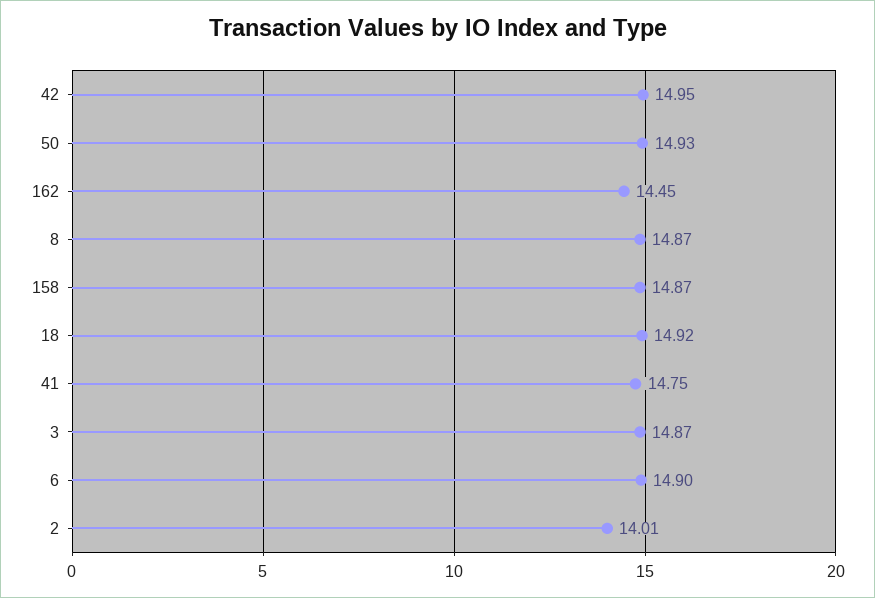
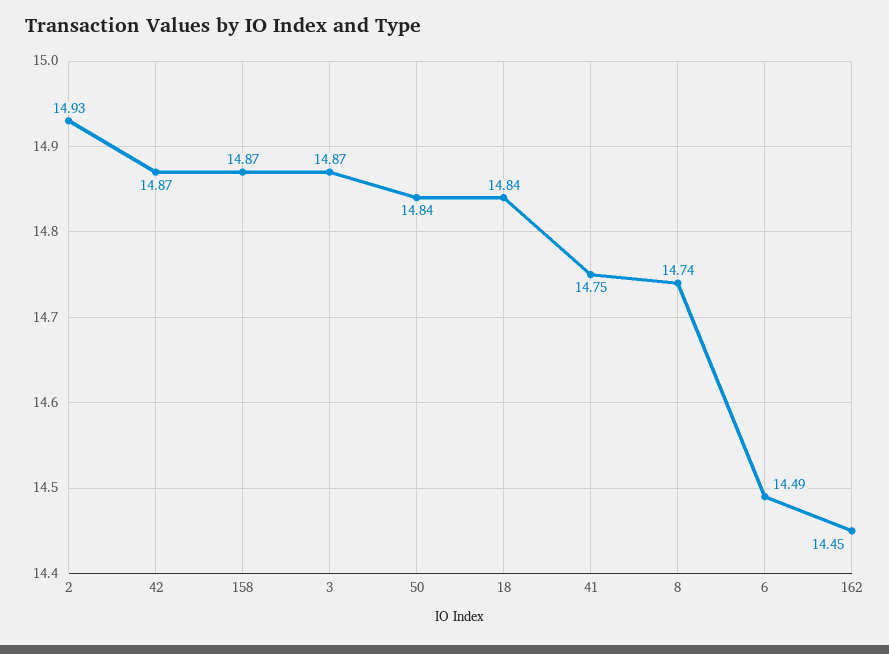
42: 14.95 -> 14.87
50: 14.93 -> 14.84
8: 14.87 -> 14.74
18: 14.92 -> 14.84
6: 14.9 -> 14.49
2: 14.01 -> 14.93

